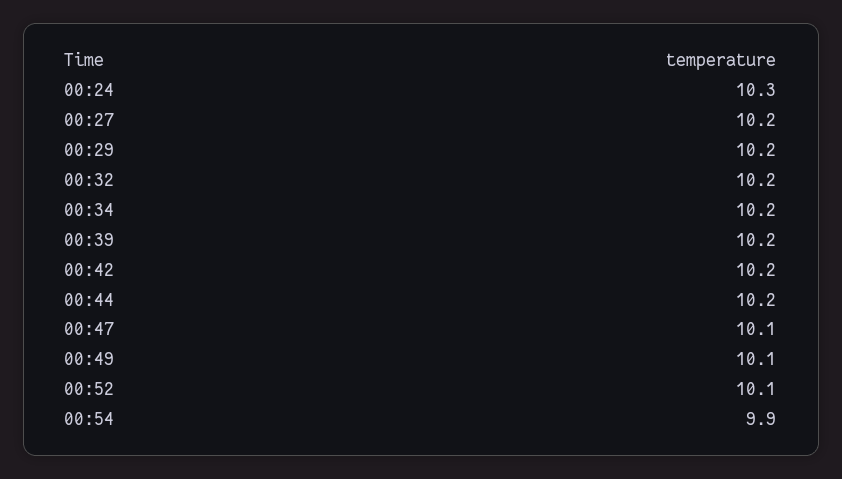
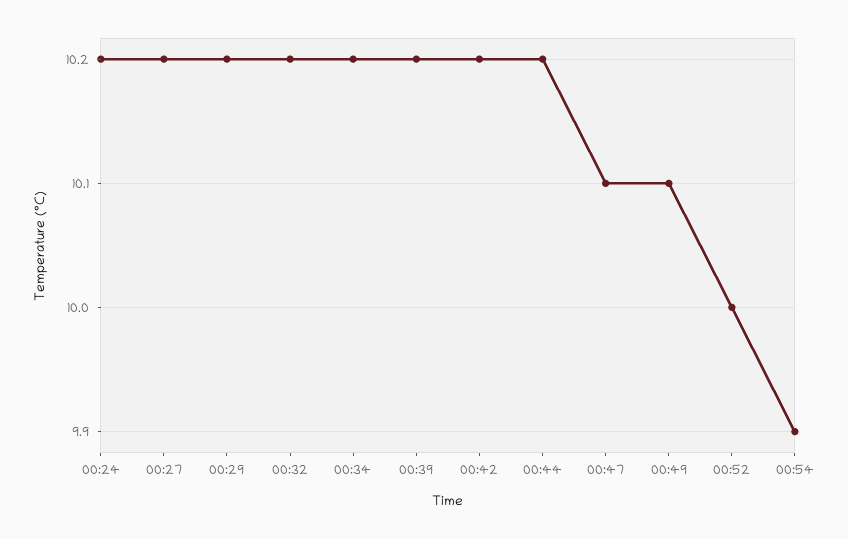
00:24: 10.3 -> 10.2
00:52: 10.1 -> 10

